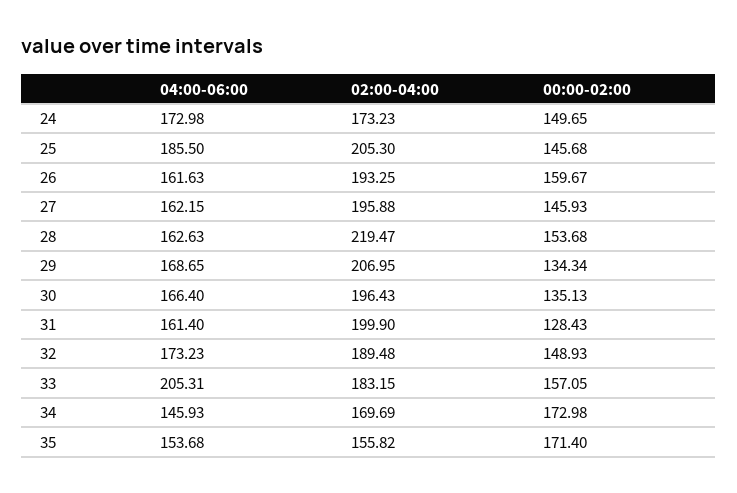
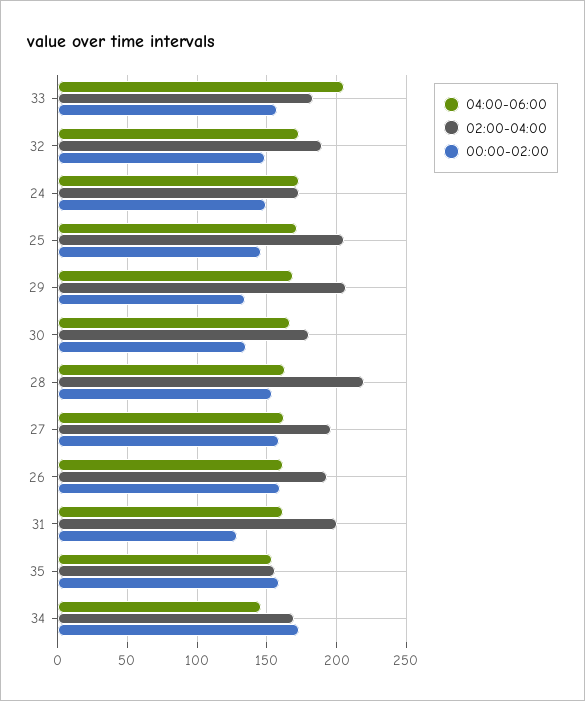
04:00-06:00, 25: 185.5 -> 170
00:00-02:00, 27: 145.93 -> 160
02:00-04:00, 30: 196.43 -> 180
00:00-02:00, 35: 171.4 -> 160

